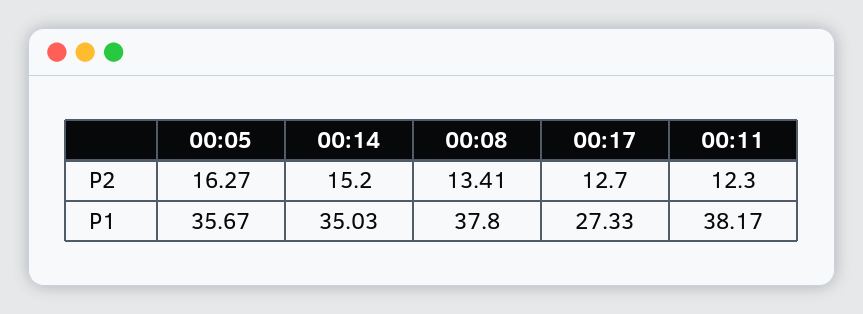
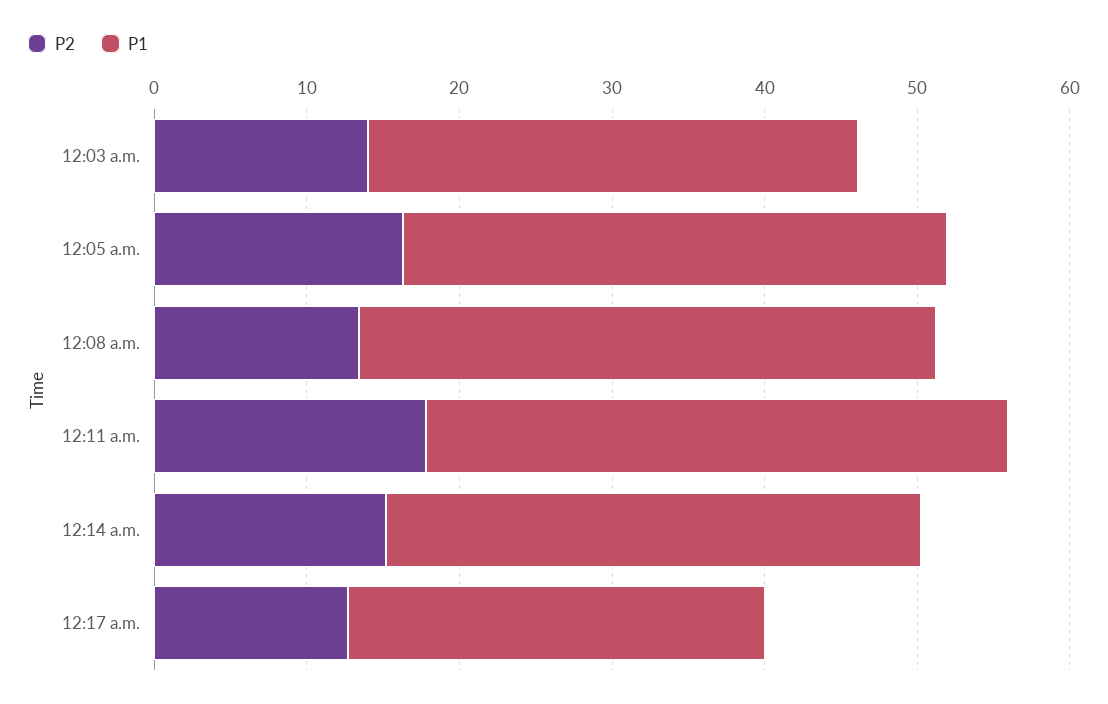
P2, 00:11: 12.3 -> 18
P2, 12:03 a.m.: none -> 14
P1, 12:03 a.m.: none -> 32

